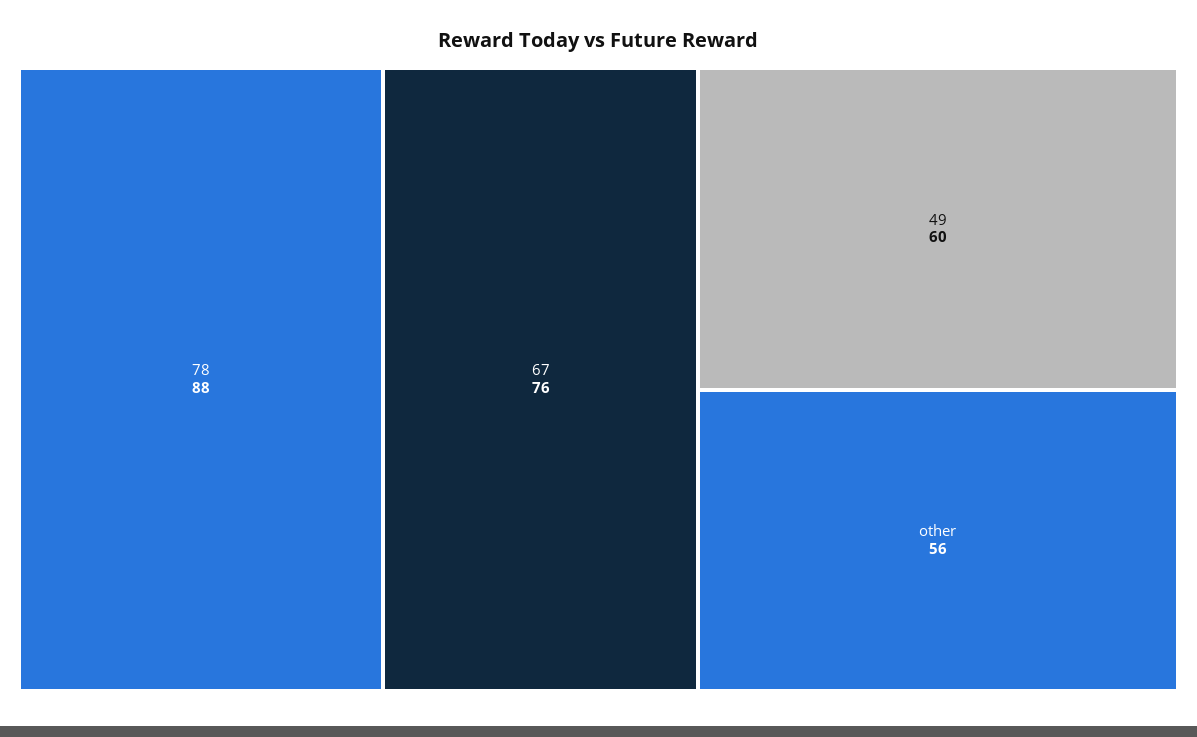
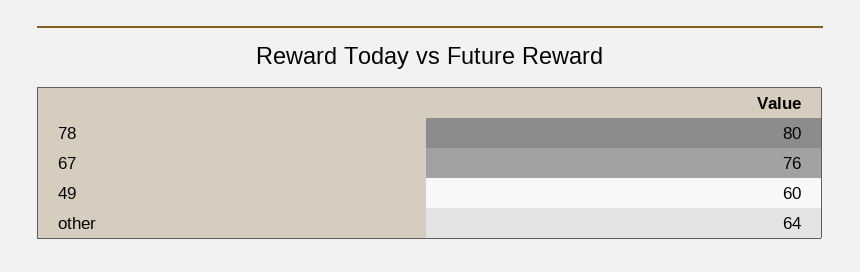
78: 88 -> 80
other: 56 -> 64

